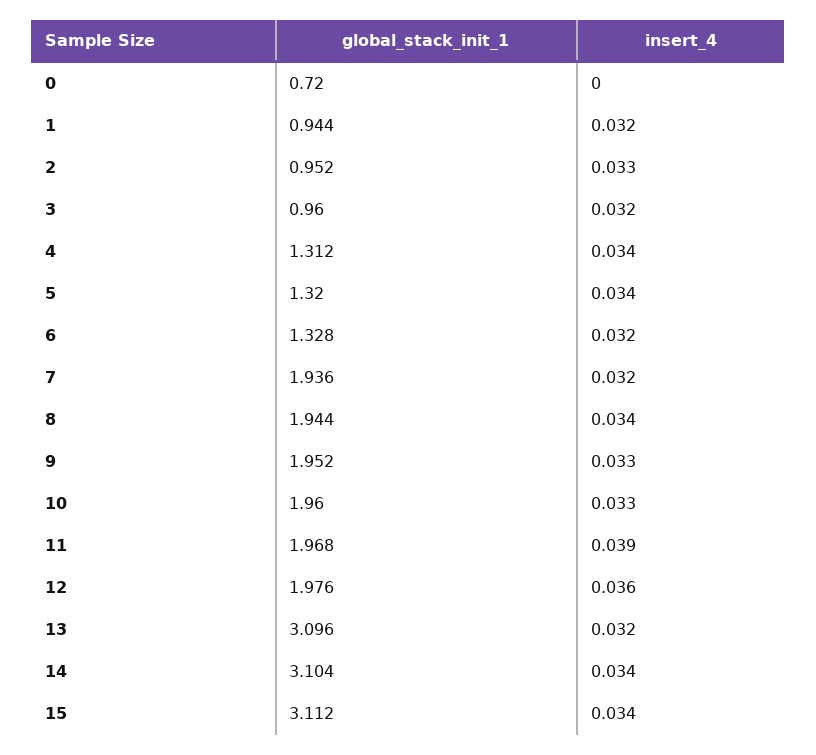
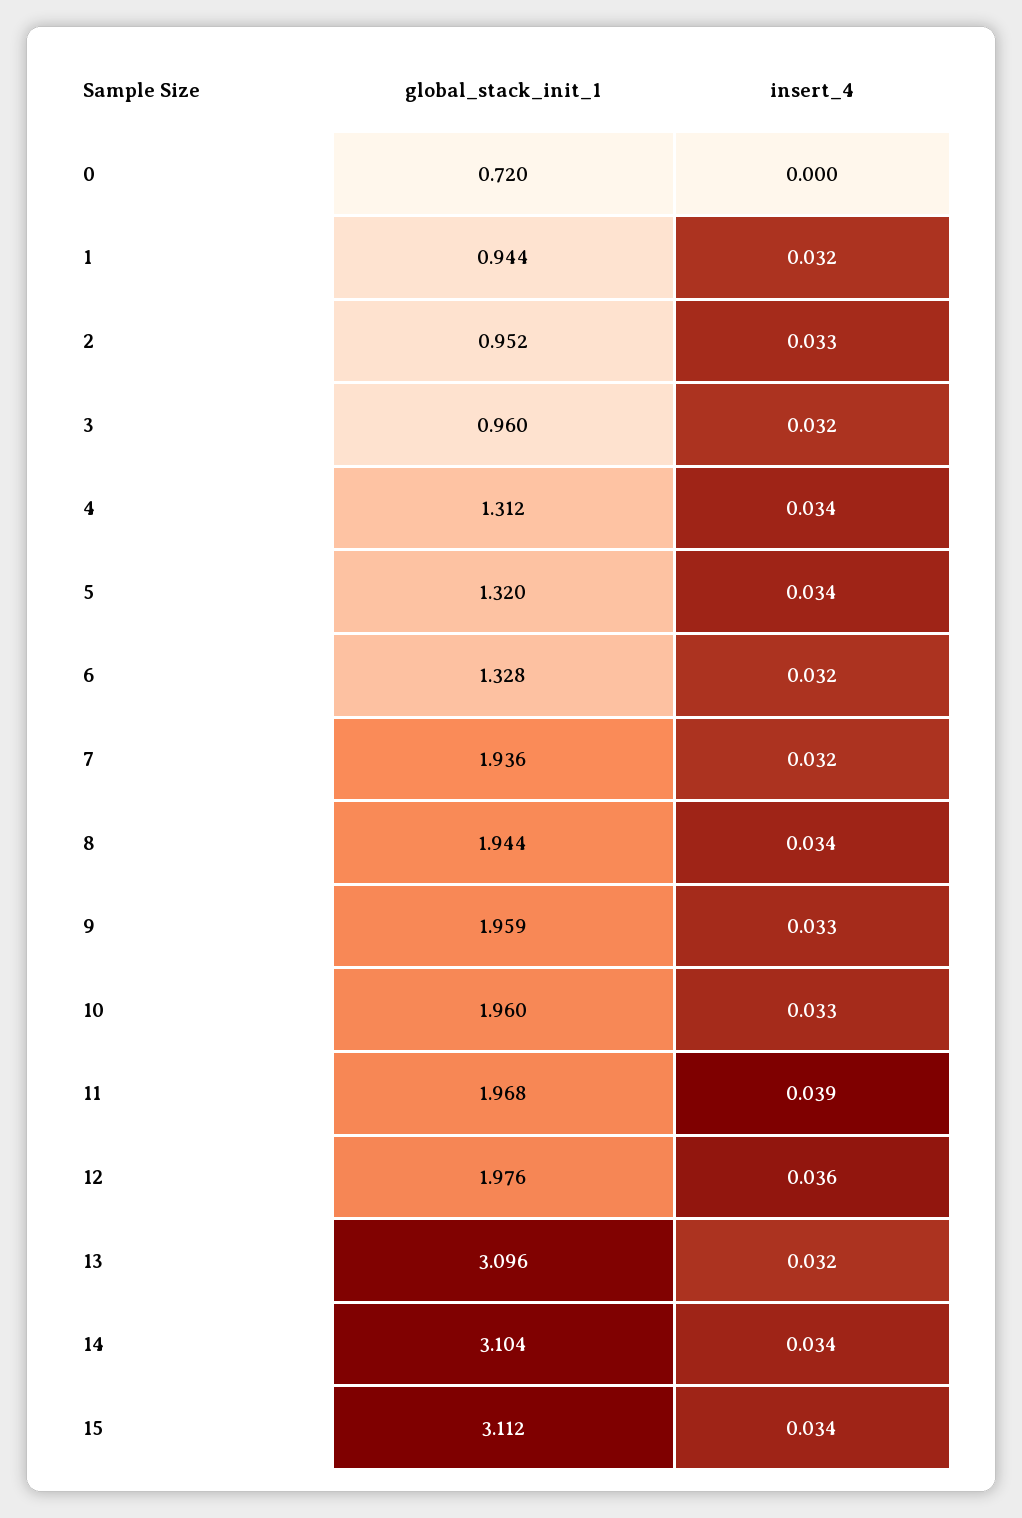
global_stack_init_1, 9: 1.952 -> 1.959

